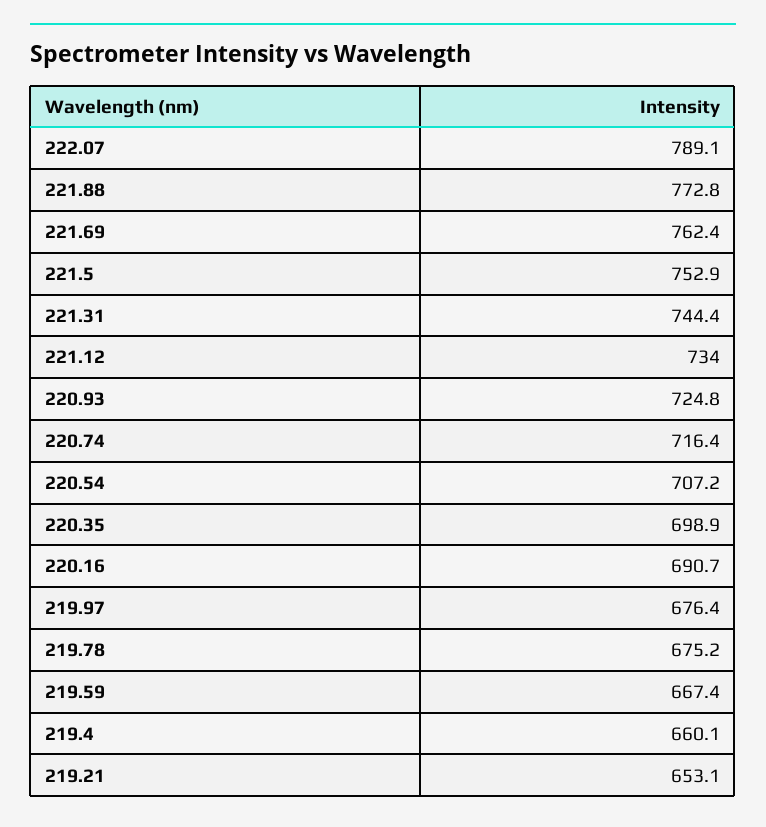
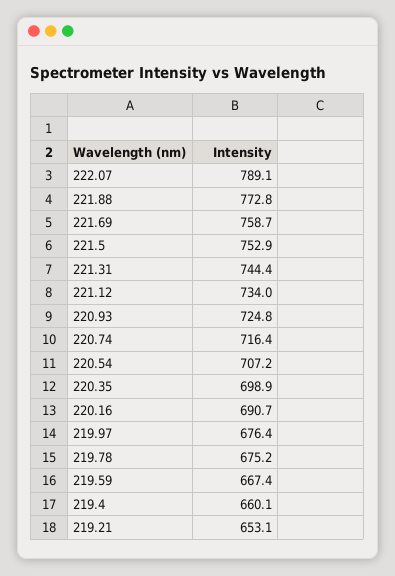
221.69: 762.4 -> 758.7

